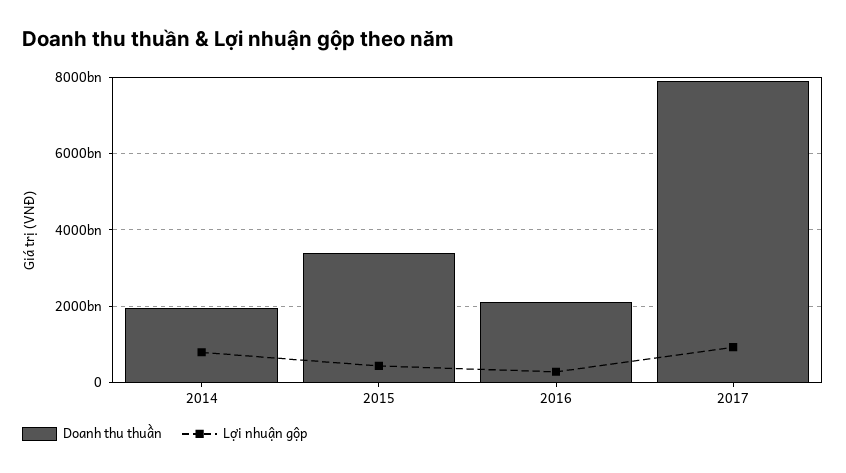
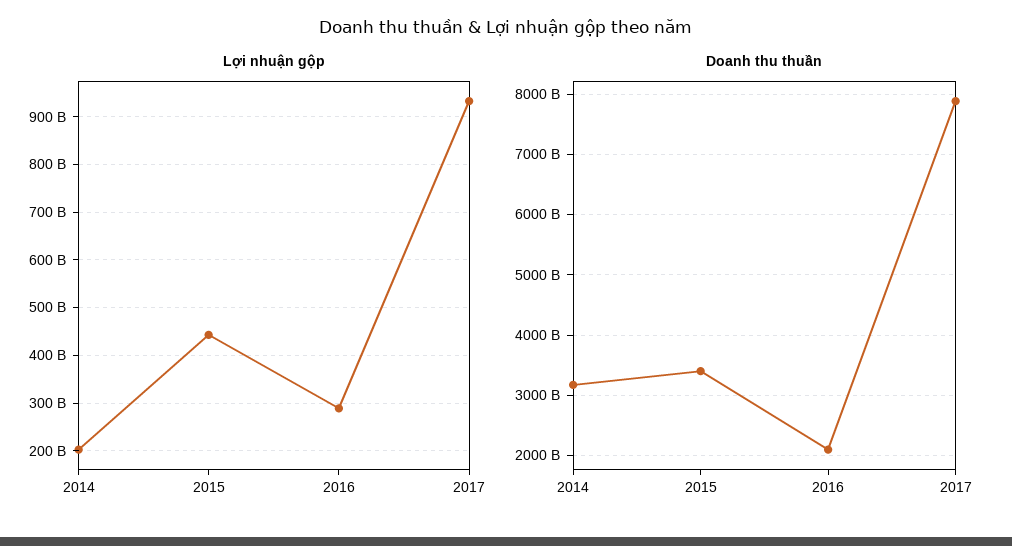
Doanh thu thuần, 2014: 2000000000000 -> 3200000000000
Lợi nhuận gộp, 2014: 800000000000 -> 200000000000

